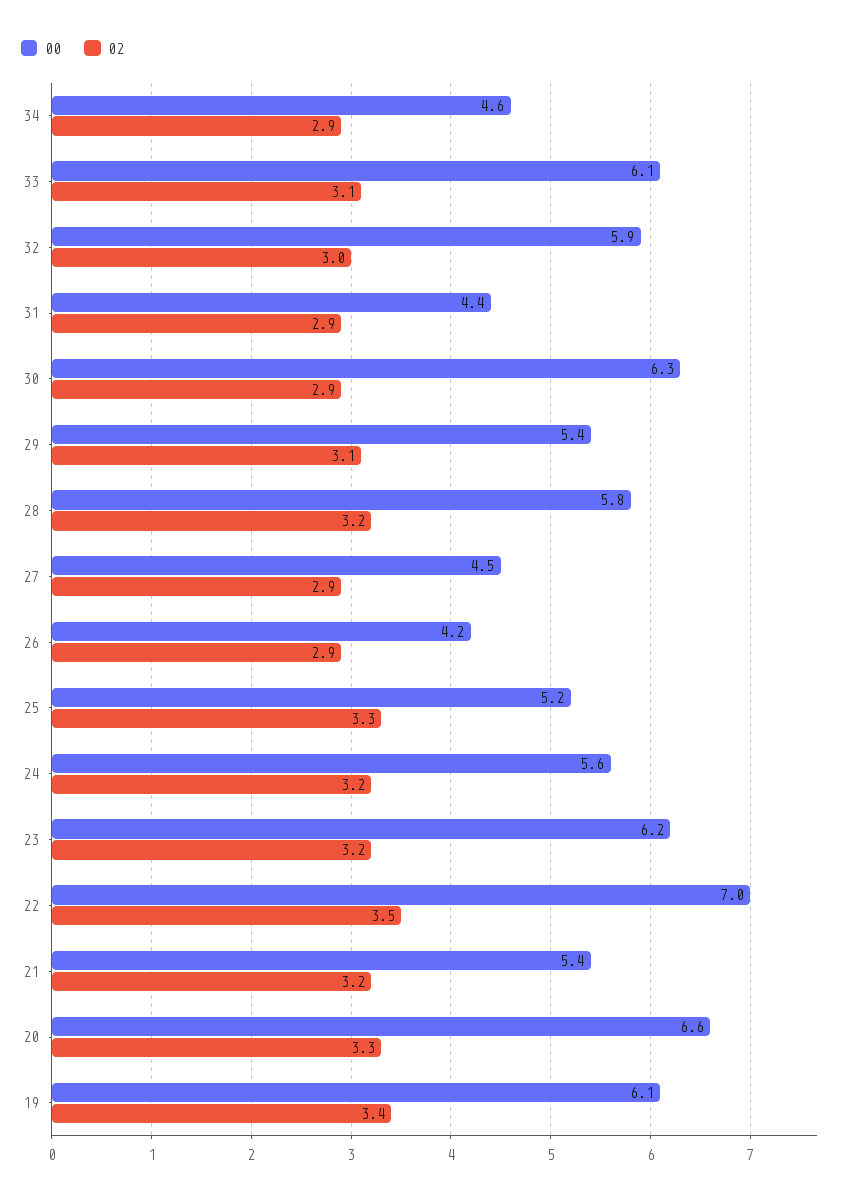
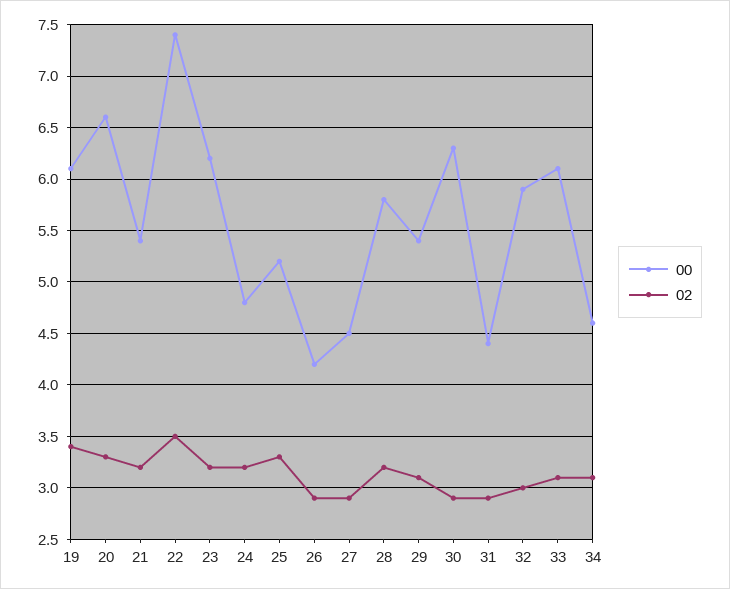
02, 34: 2.9 -> 3.1
00, 24: 5.6 -> 4.8
00, 22: 7 -> 7.4

